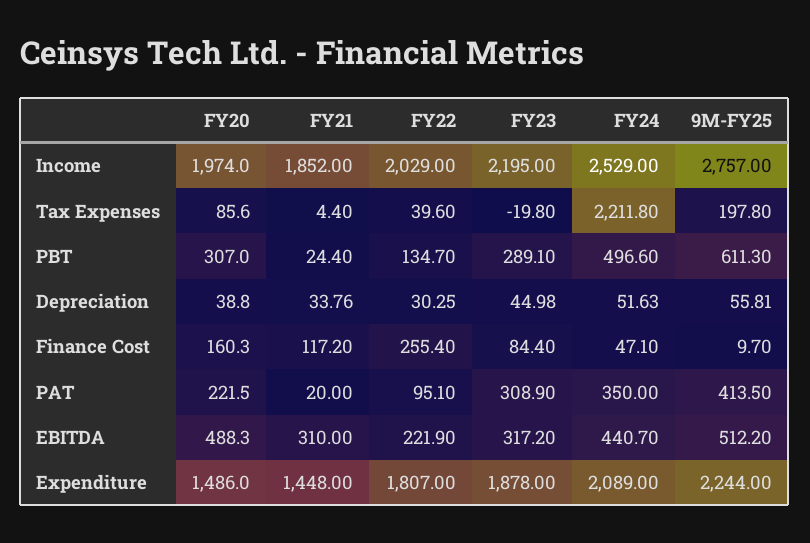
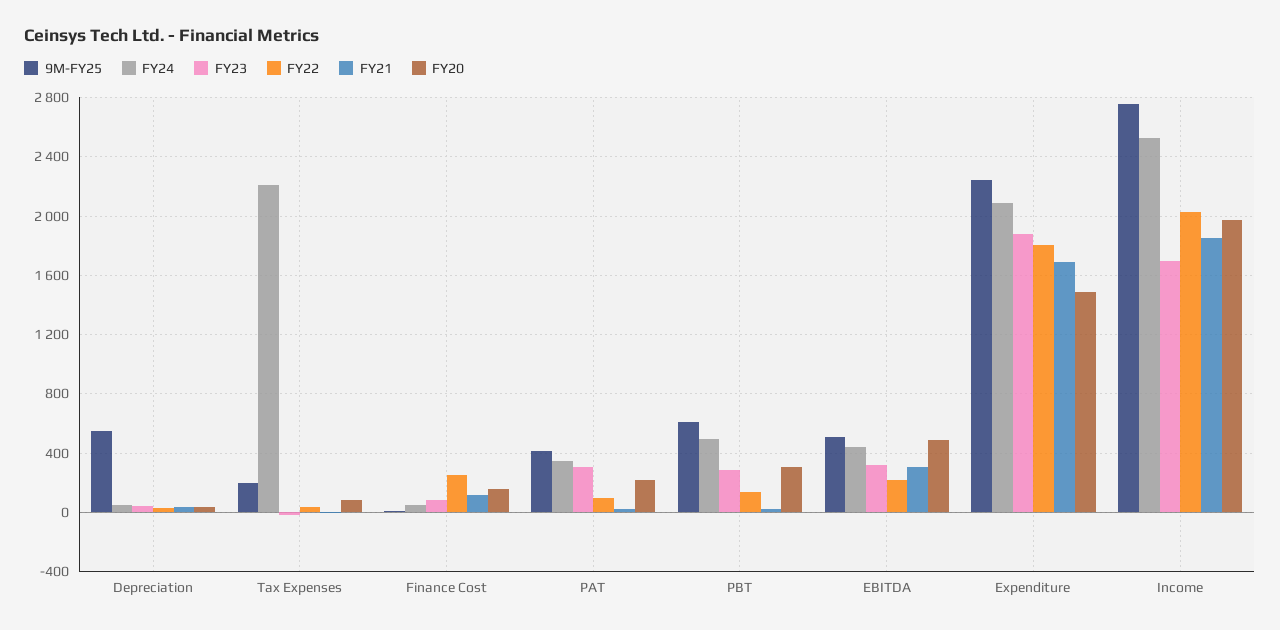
FY23, Income: 2195 -> 1700
9M-FY25, Depreciation: 55.81 -> 550
FY21, Expenditure: 1448 -> 1700

